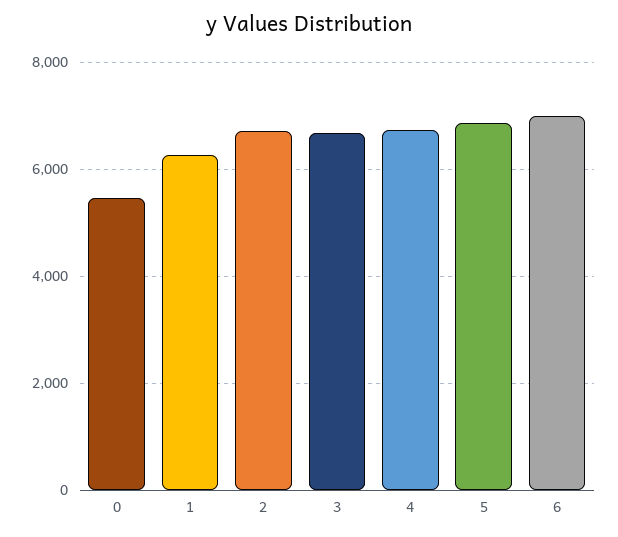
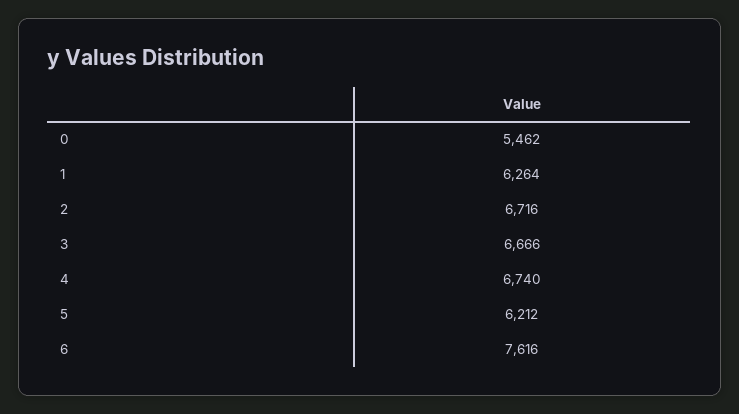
5: 6800 -> 6212
6: 7000 -> 7616

